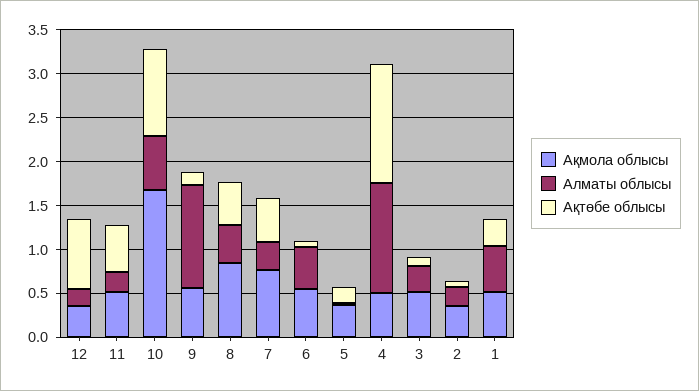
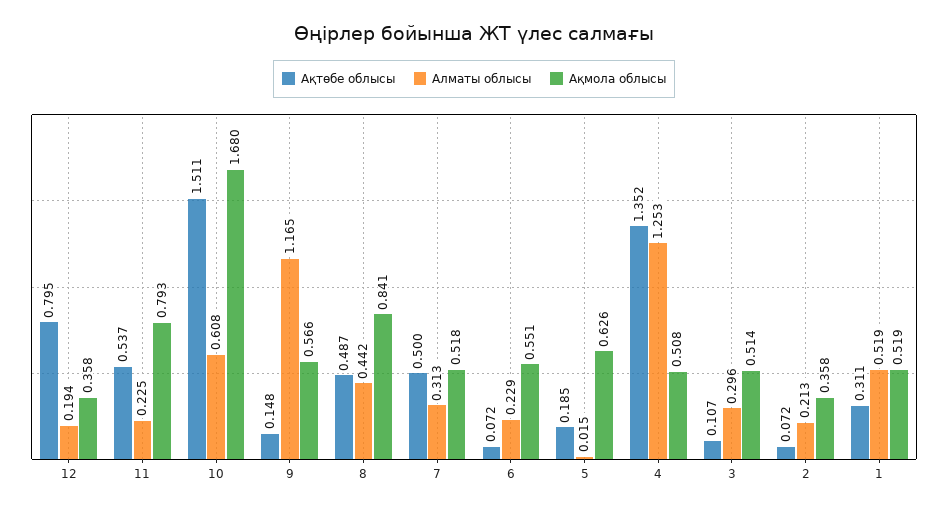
Ақмола облысы, 11: 0.5 -> 0.793
Ақтөбе облысы, 10: 1 -> 1.511
Ақмола облысы, 7: 0.8 -> 0.518
Алматы облысы, 6: 0.5 -> 0.229
Ақмола облысы, 5: 0.4 -> 0.626

